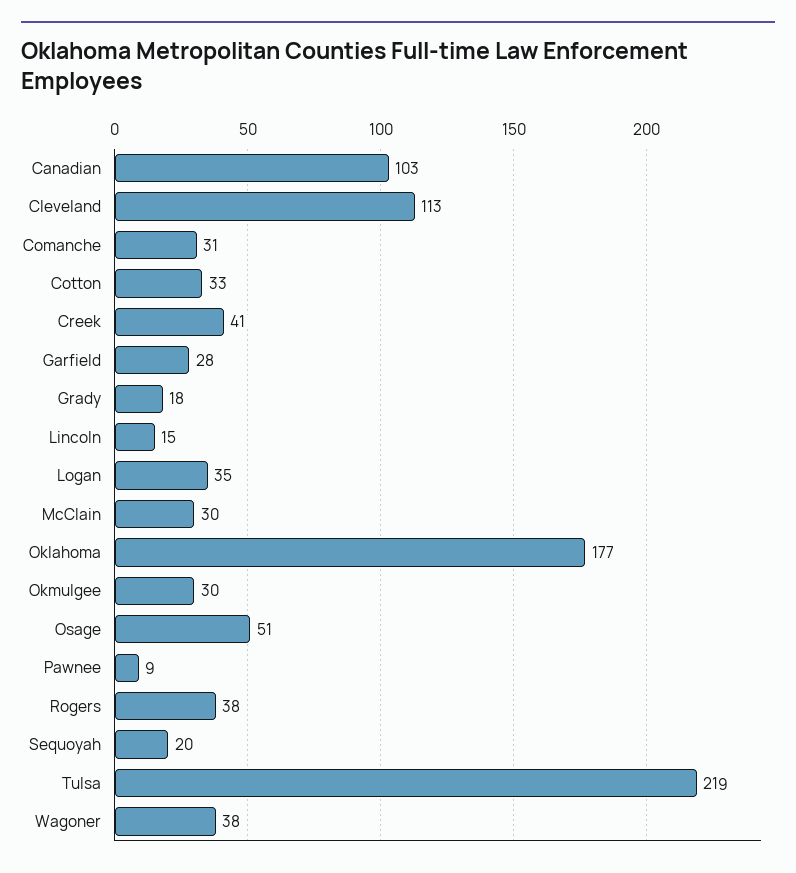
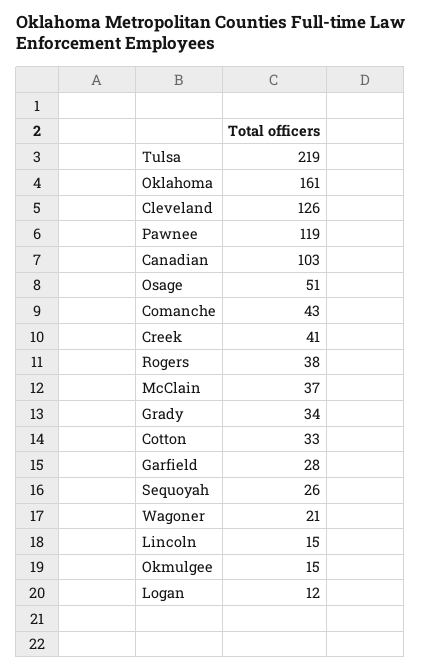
Cleveland: 113 -> 126
Comanche: 31 -> 43
Grady: 18 -> 34
Logan: 35 -> 12
McClain: 30 -> 37
Oklahoma: 177 -> 161
Okmulgee: 30 -> 15
Pawnee: 9 -> 119
Sequoyah: 20 -> 26
Wagoner: 38 -> 21

